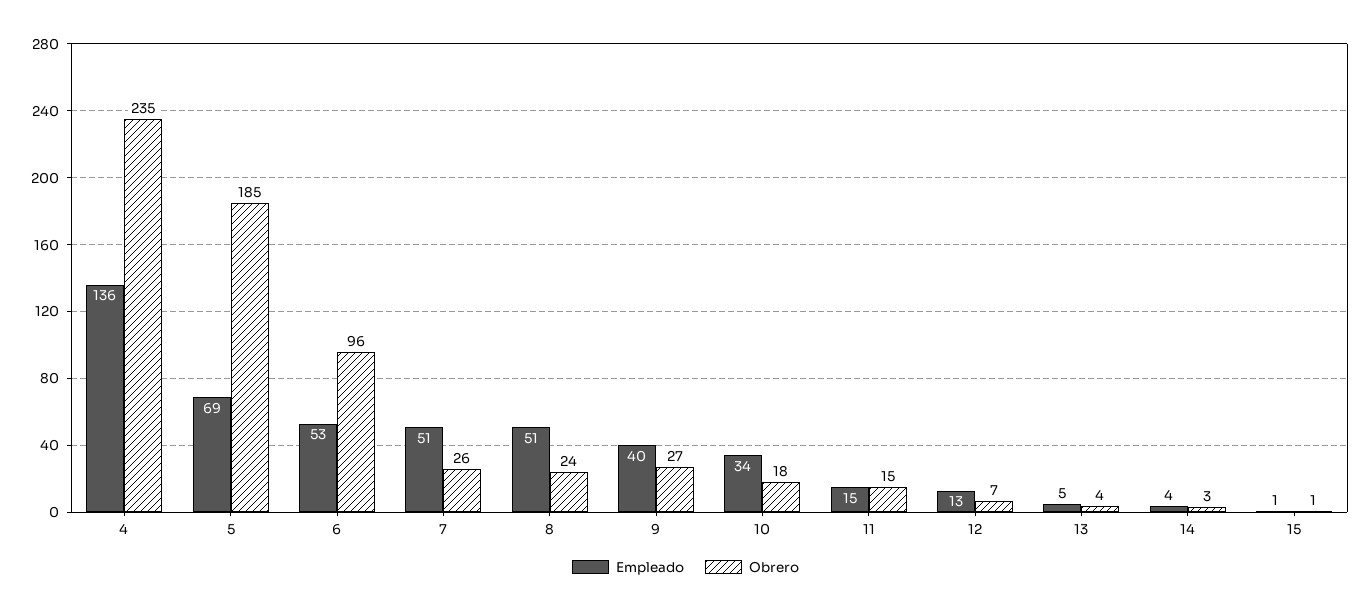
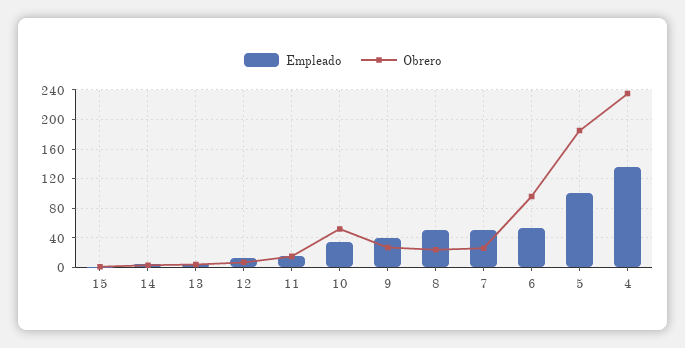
Empleado, 5: 69 -> 100
Obrero, 10: 18 -> 50

